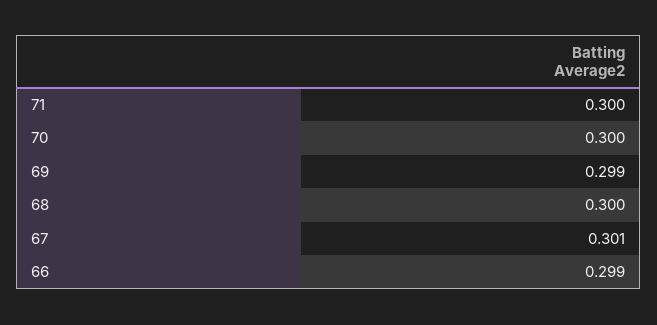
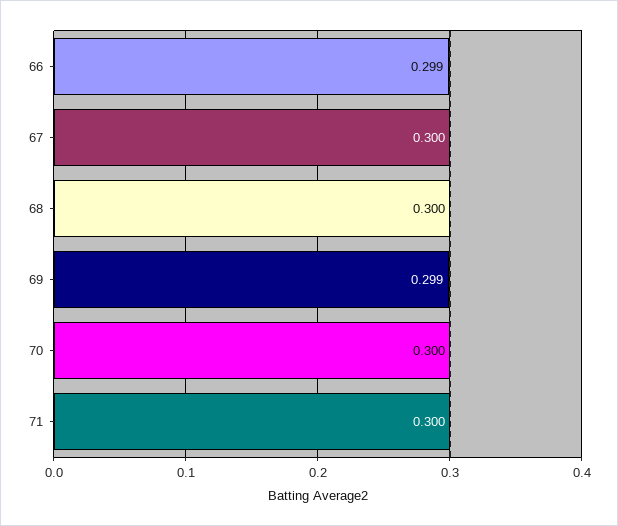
67: 0.301 -> 0.3

